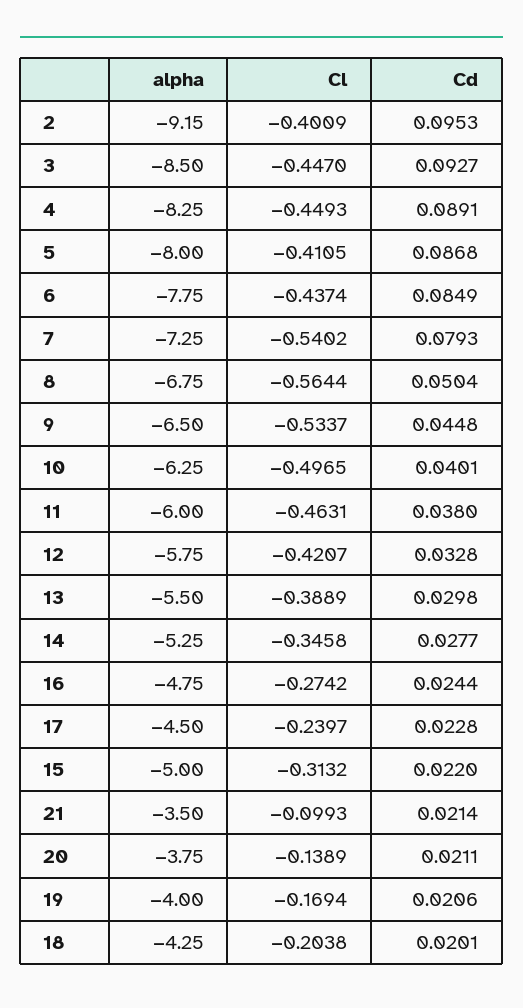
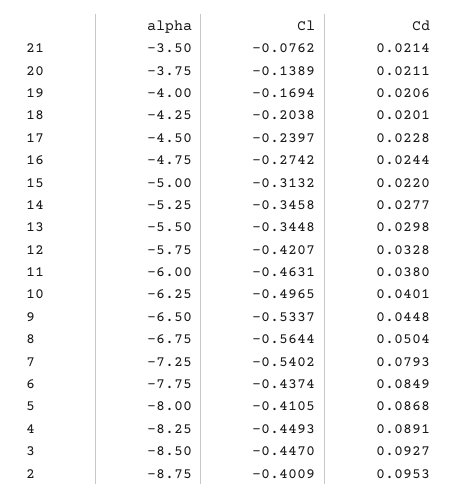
alpha, 2: -9.15 -> -8.75
Cl, 13: -0.3889 -> -0.3448
Cl, 21: -0.0993 -> -0.0762

